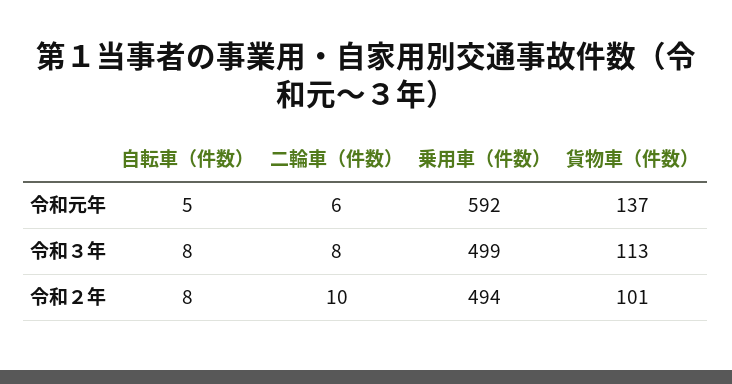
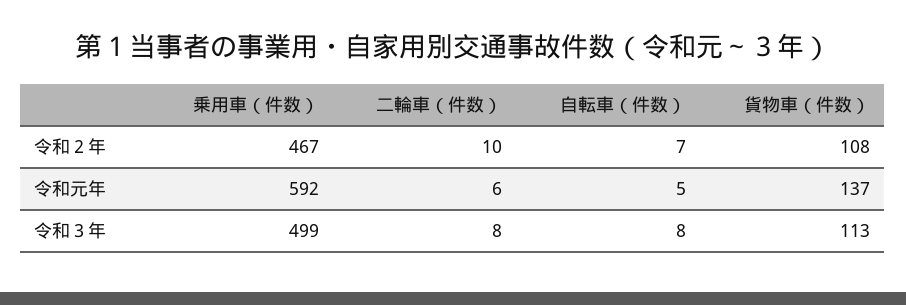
自転車（件数）, 令和２年: 8 -> 7
乗用車（件数）, 令和２年: 494 -> 467
貨物車（件数）, 令和２年: 101 -> 108

